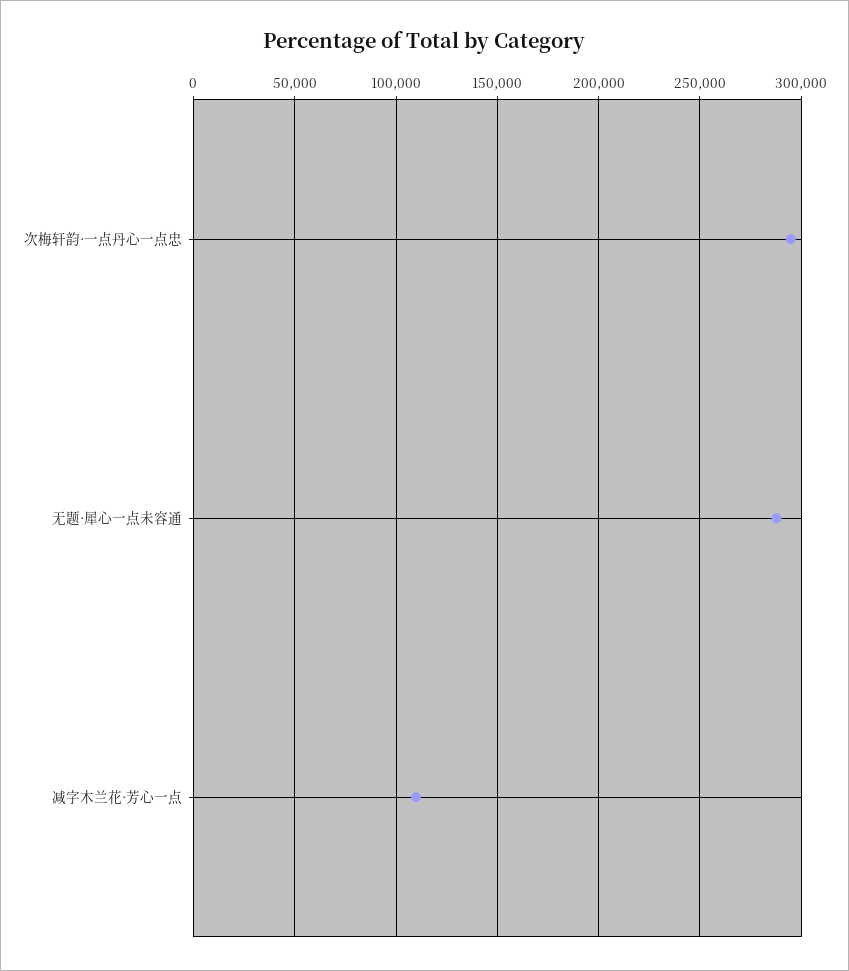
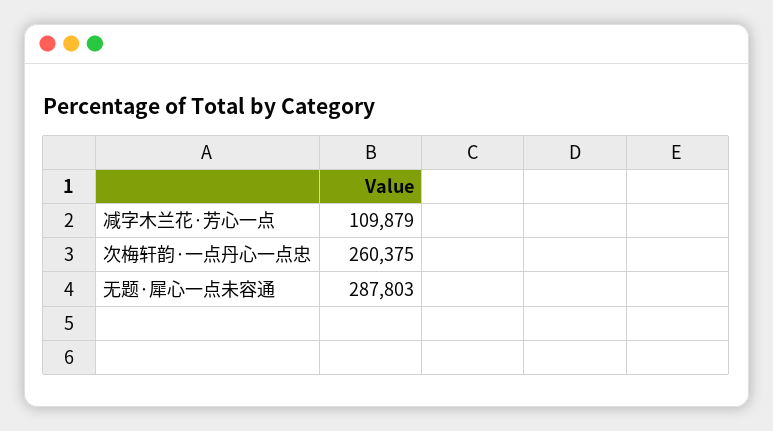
次梅轩韵·一点丹心一点忠: 295000 -> 260375

